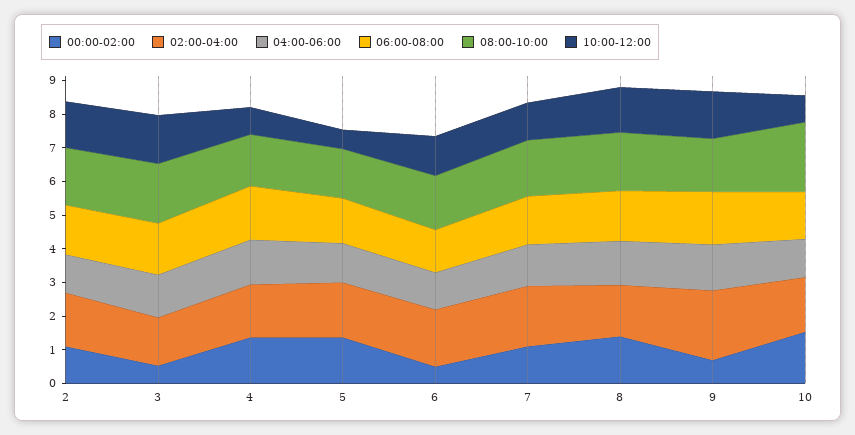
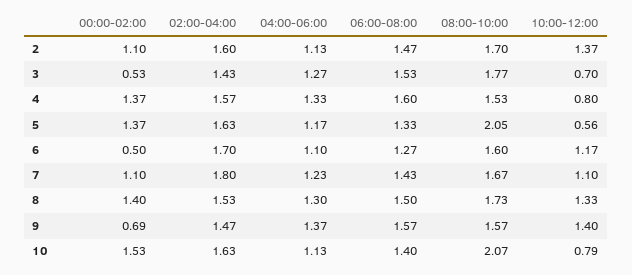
10:00-12:00, 3: 1.5 -> 0.7
08:00-10:00, 5: 1.5 -> 2.05
02:00-04:00, 9: 2 -> 1.47

